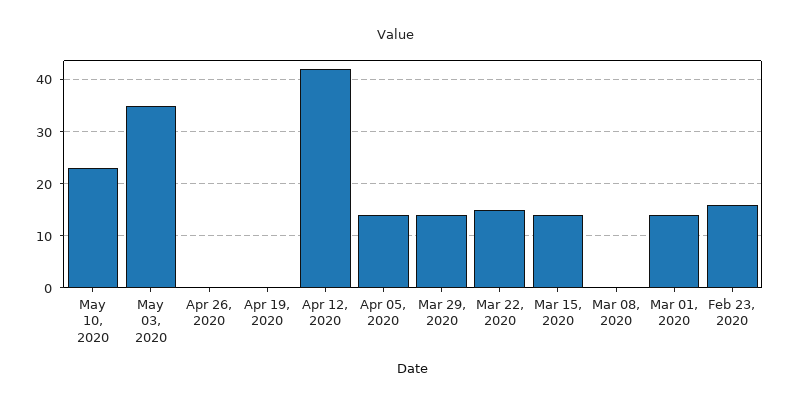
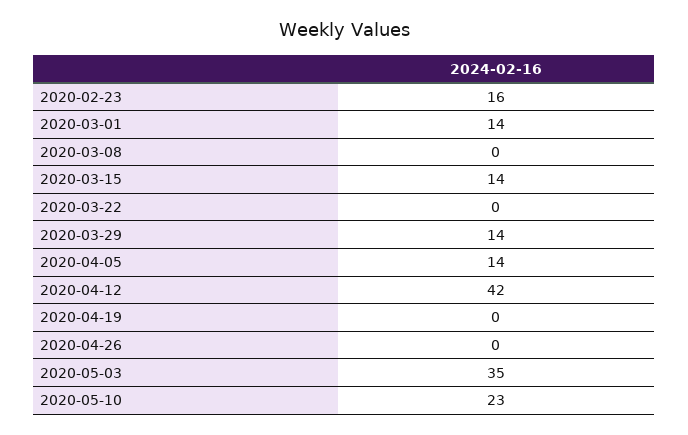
Mar 22, 2020: 15 -> 0

